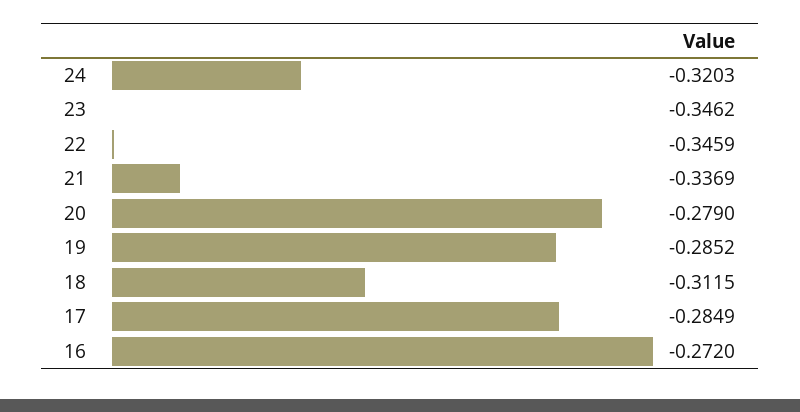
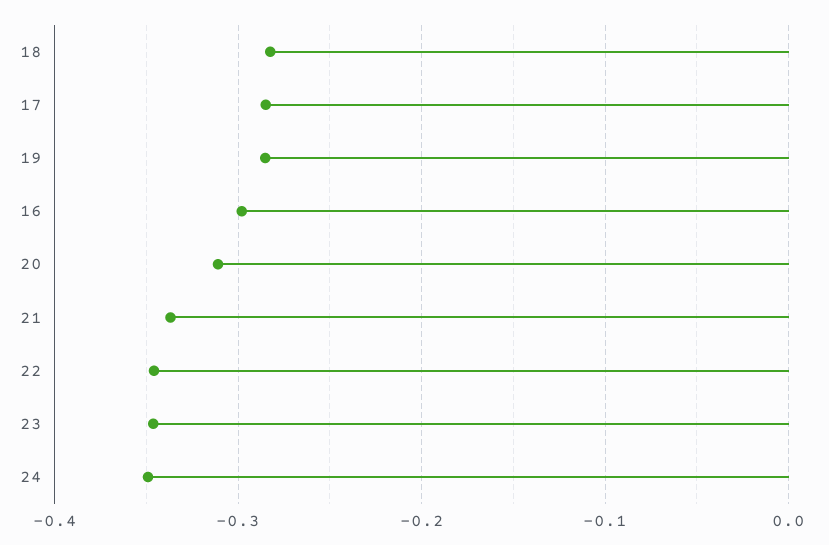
24: -0.3203 -> -0.35
20: -0.279 -> -0.31
18: -0.3115 -> -0.28
16: -0.272 -> -0.3

